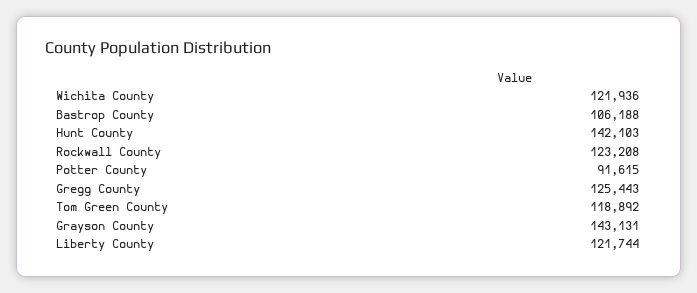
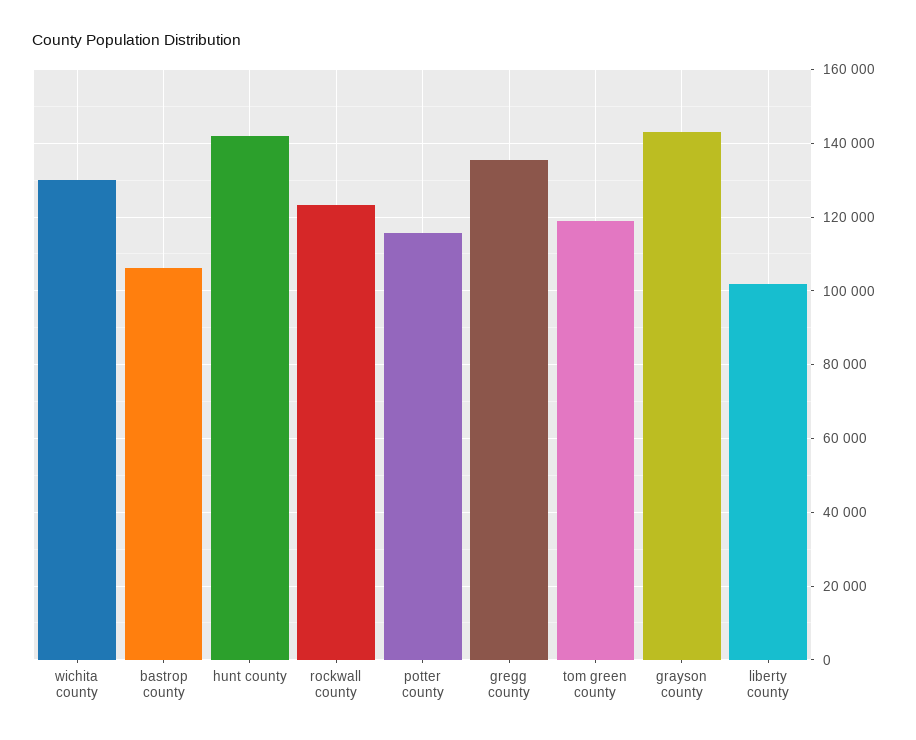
Wichita County: 121936 -> 130000
Potter County: 91615 -> 116000
Gregg County: 125443 -> 136000
Liberty County: 121744 -> 102000

